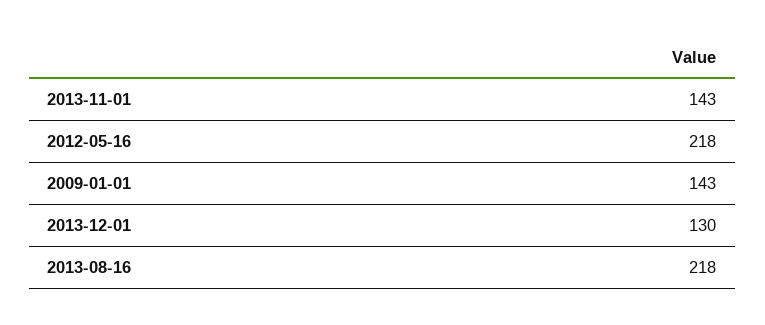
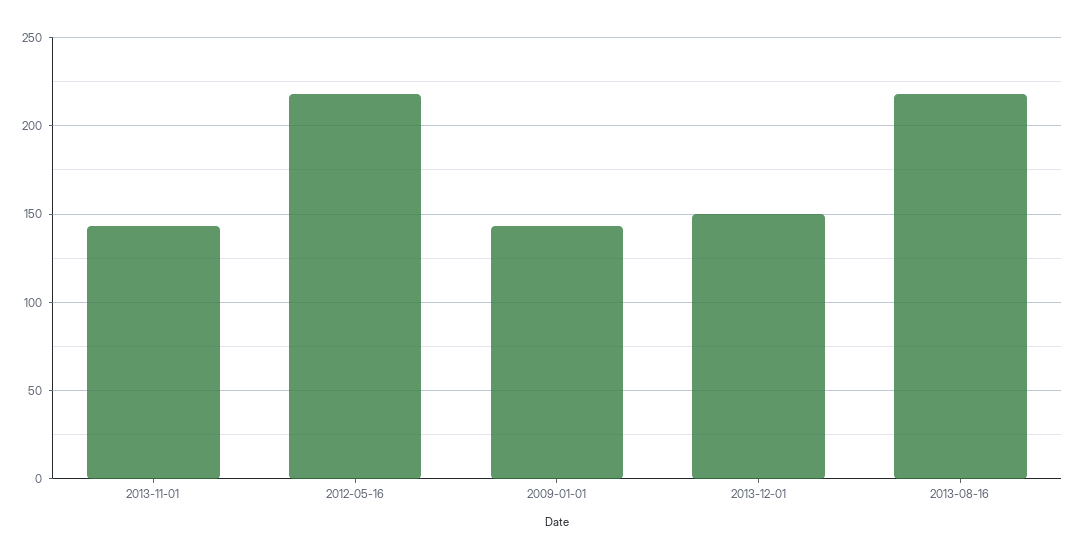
2013-12-01: 130 -> 150

